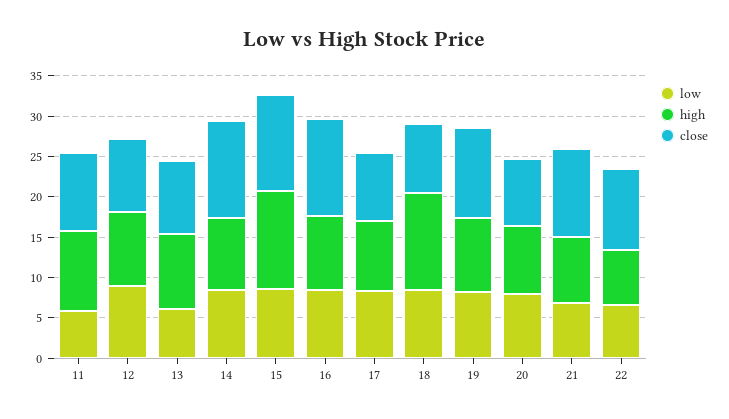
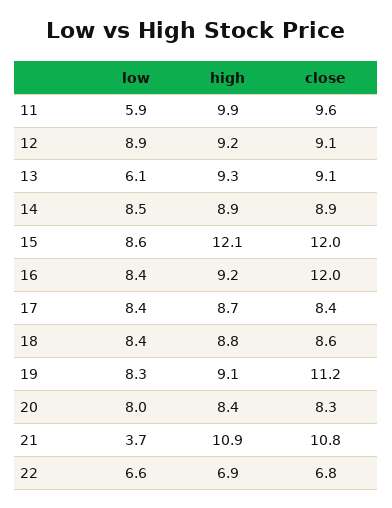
close, 14: 12 -> 8.9
high, 18: 12 -> 8.8
low, 21: 7 -> 3.7
high, 21: 8 -> 10.9
close, 22: 10 -> 6.8

